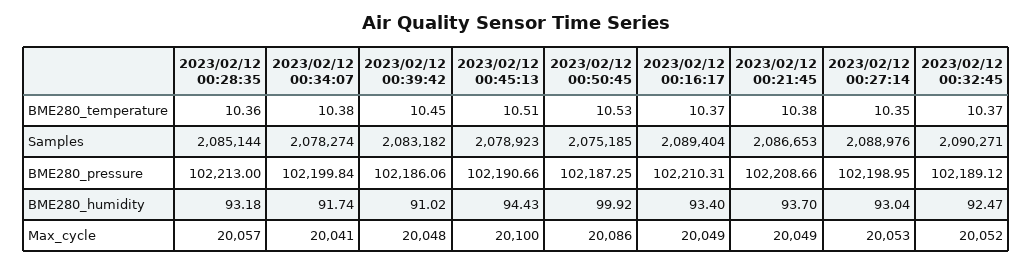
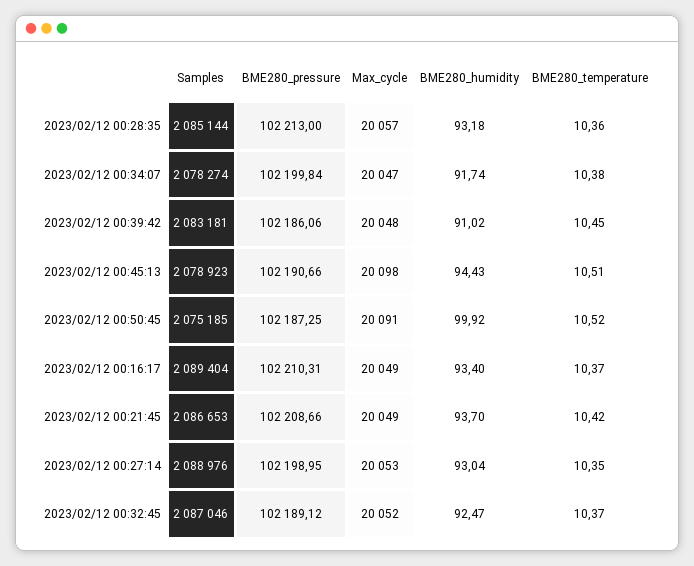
2023/02/12 00:50:45, BME280_temperature: 10.53 -> 10.52
2023/02/12 00:21:45, BME280_temperature: 10.38 -> 10.42
2023/02/12 00:39:42, Samples: 2083182 -> 2083181
2023/02/12 00:32:45, Samples: 2090271 -> 2087046
2023/02/12 00:34:07, Max_cycle: 20041 -> 20047
2023/02/12 00:45:13, Max_cycle: 20100 -> 20098
2023/02/12 00:50:45, Max_cycle: 20086 -> 20091

